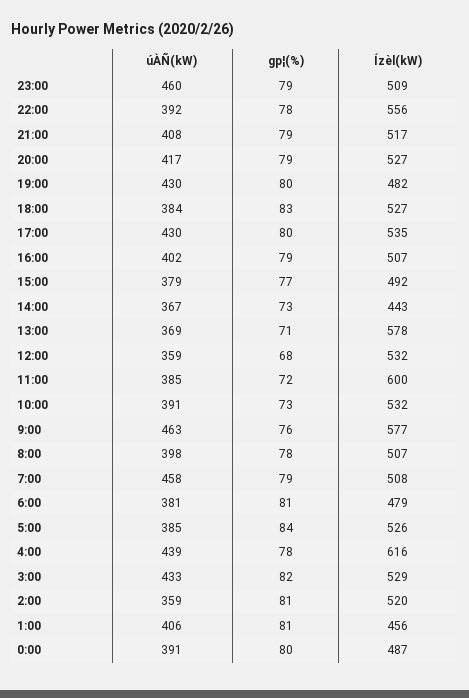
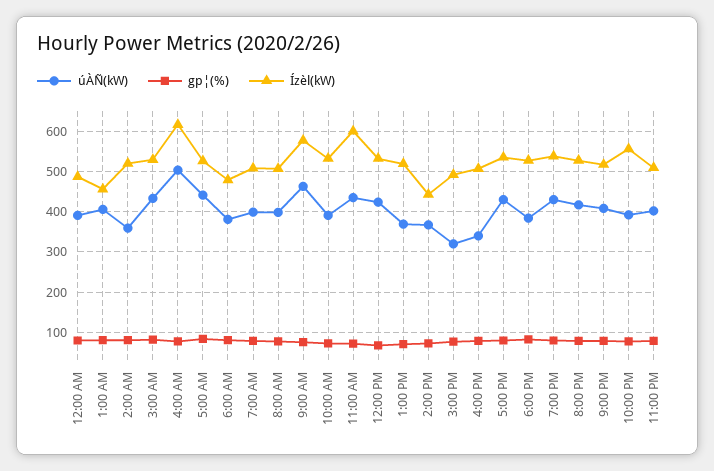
úÀÑ(kW), 23:00: 460 -> 400
Ízèl(kW), 19:00: 482 -> 540
úÀÑ(kW), 16:00: 402 -> 340
úÀÑ(kW), 15:00: 379 -> 320
Ízèl(kW), 13:00: 578 -> 520
úÀÑ(kW), 12:00: 359 -> 420
úÀÑ(kW), 11:00: 385 -> 440
úÀÑ(kW), 7:00: 458 -> 400
úÀÑ(kW), 5:00: 385 -> 440
úÀÑ(kW), 4:00: 439 -> 500

